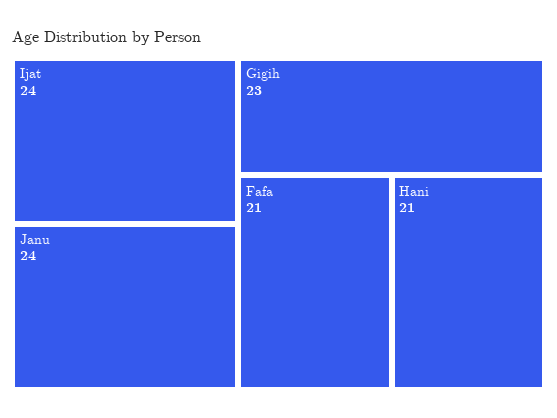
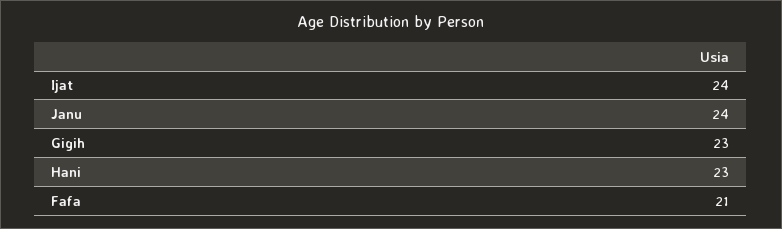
Hani: 21 -> 23

